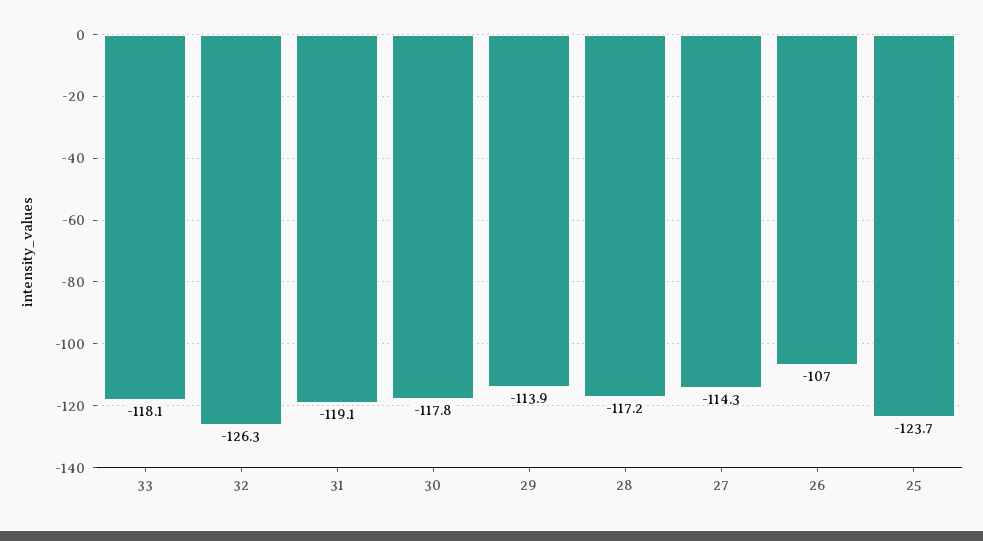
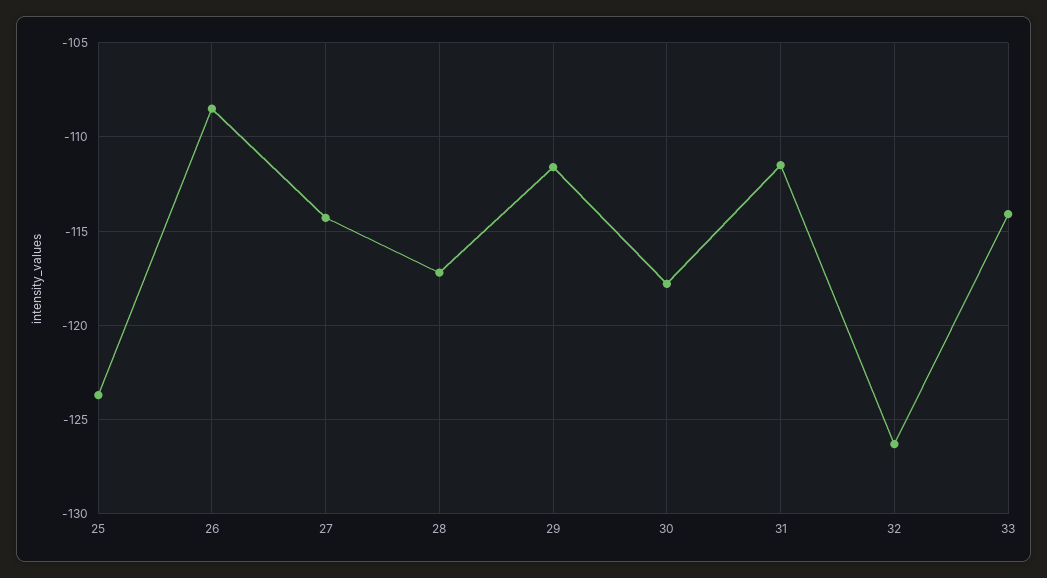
33: -118.1 -> -114
31: -119.1 -> -111.5
29: -113.9 -> -111.5
26: -107 -> -108.5

